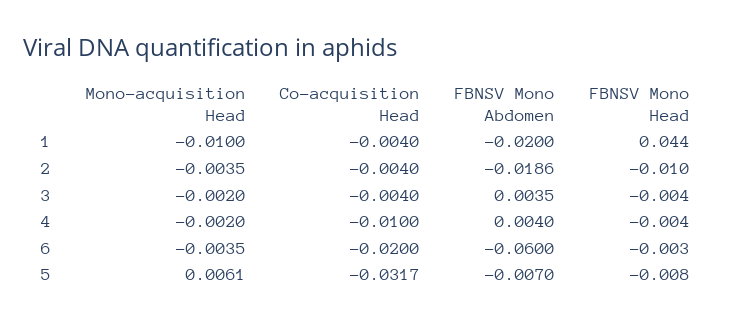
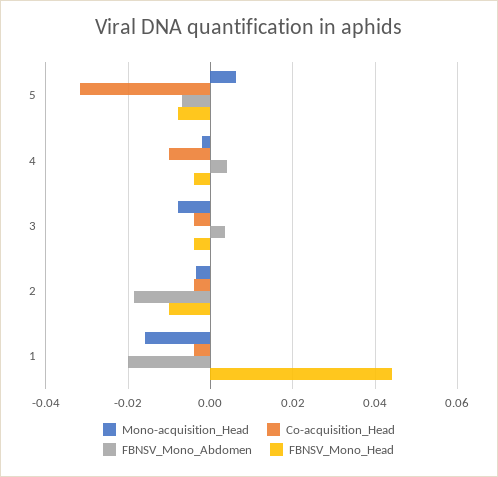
Mono-acquisition Head, 1: -0.01 -> -0.016
Mono-acquisition Head, 3: -0.002 -> -0.008
Mono-acquisition Head, 6: -0.0035 -> none
Co-acquisition Head, 6: -0.02 -> none
FBNSV Mono Abdomen, 6: -0.06 -> none
FBNSV Mono Head, 6: -0.003 -> none

